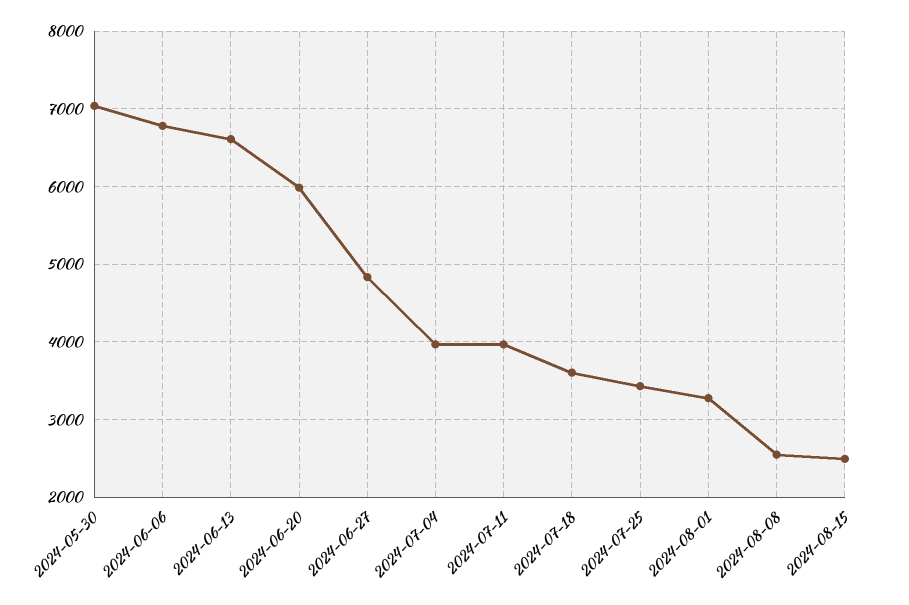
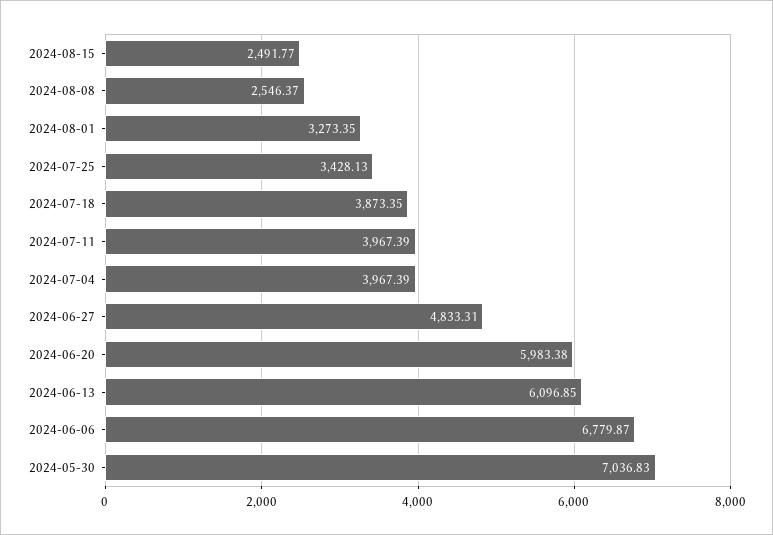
2024-06-13: 6600 -> 6096.85
2024-07-18: 3600 -> 3873.35

